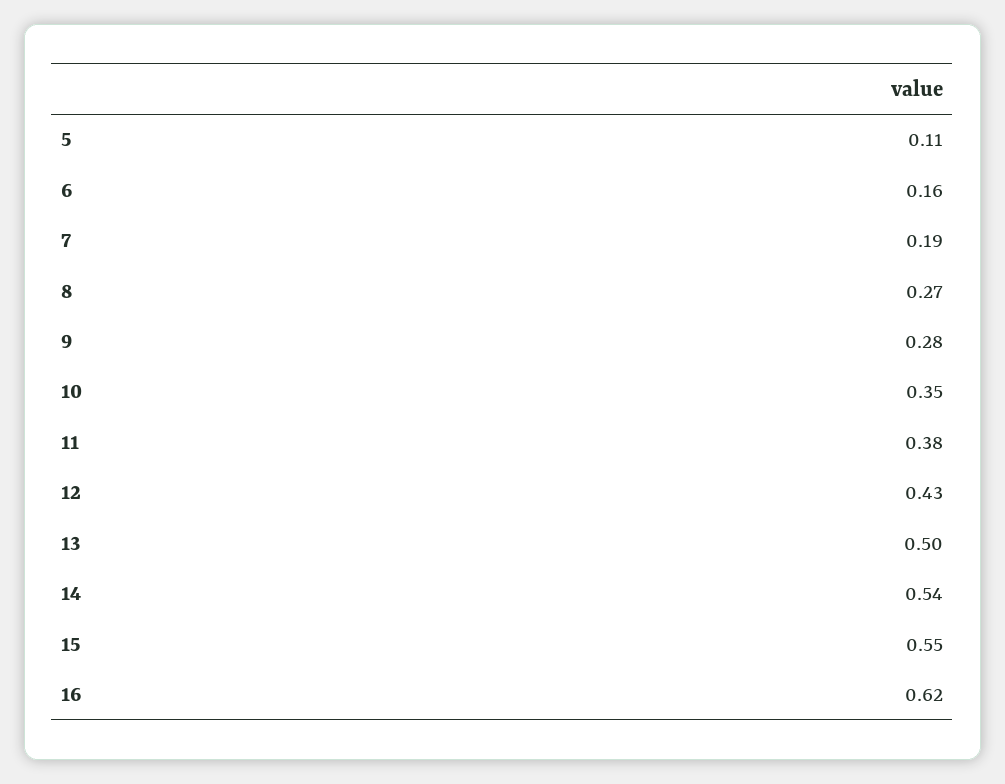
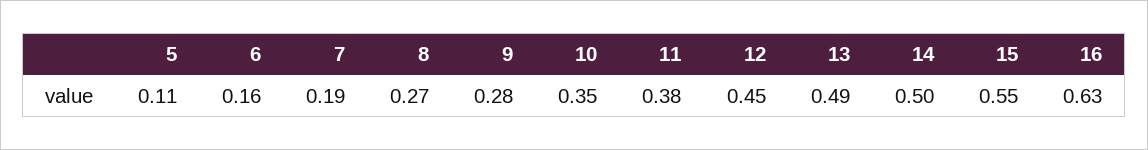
12: 0.43 -> 0.45
13: 0.5 -> 0.49
14: 0.54 -> 0.5
16: 0.62 -> 0.63

